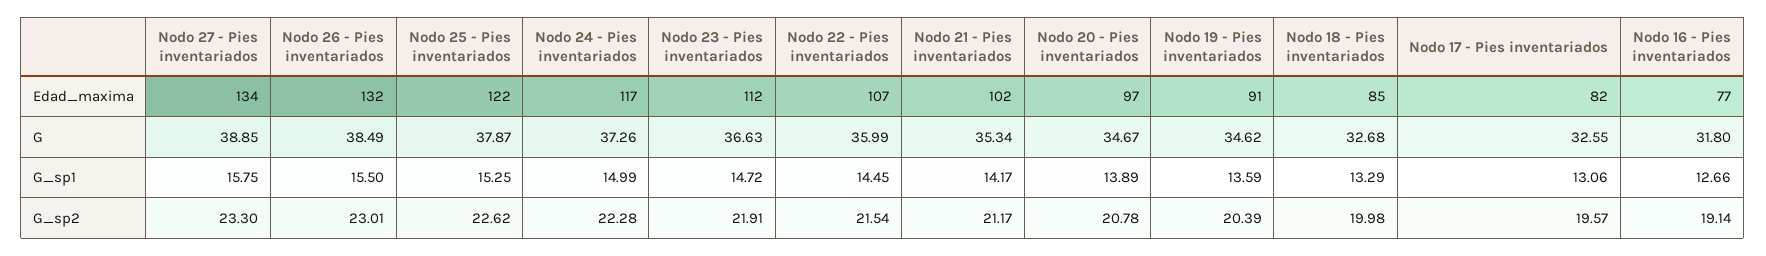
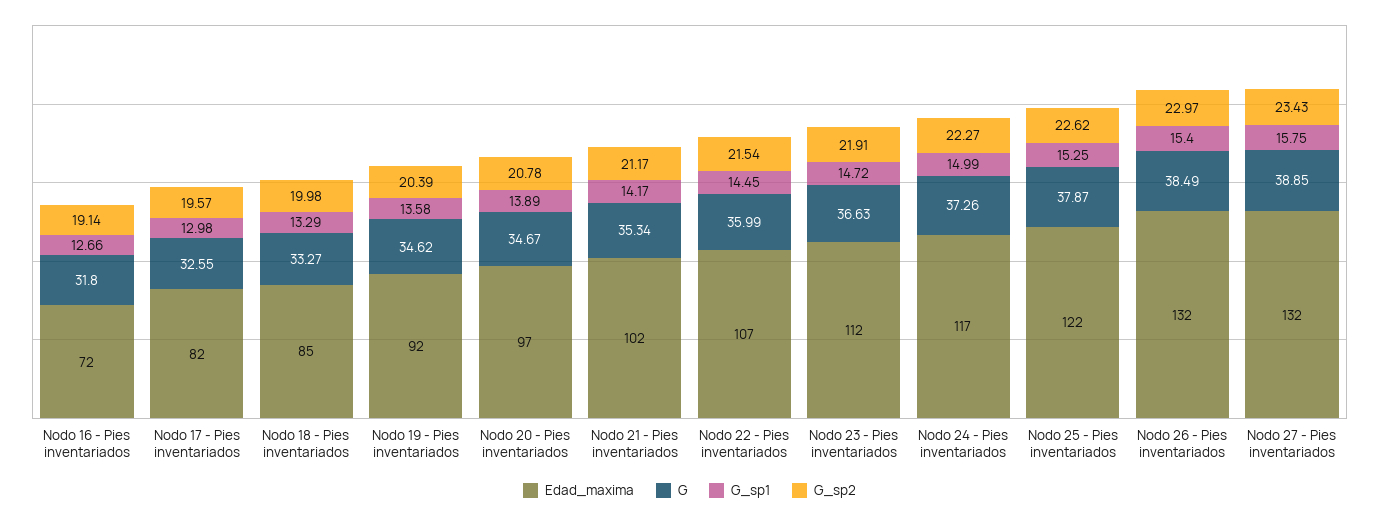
Edad_maxima, Nodo 27 - Pies inventariados: 134 -> 132
Edad_maxima, Nodo 19 - Pies inventariados: 91 -> 92
Edad_maxima, Nodo 16 - Pies inventariados: 77 -> 72
G, Nodo 18 - Pies inventariados: 32.68 -> 33.27
G_sp1, Nodo 26 - Pies inventariados: 15.5 -> 15.4
G_sp1, Nodo 19 - Pies inventariados: 13.59 -> 13.58
G_sp1, Nodo 17 - Pies inventariados: 13.06 -> 12.98
G_sp2, Nodo 27 - Pies inventariados: 23.3 -> 23.43
G_sp2, Nodo 26 - Pies inventariados: 23.01 -> 22.97
G_sp2, Nodo 24 - Pies inventariados: 22.28 -> 22.27

